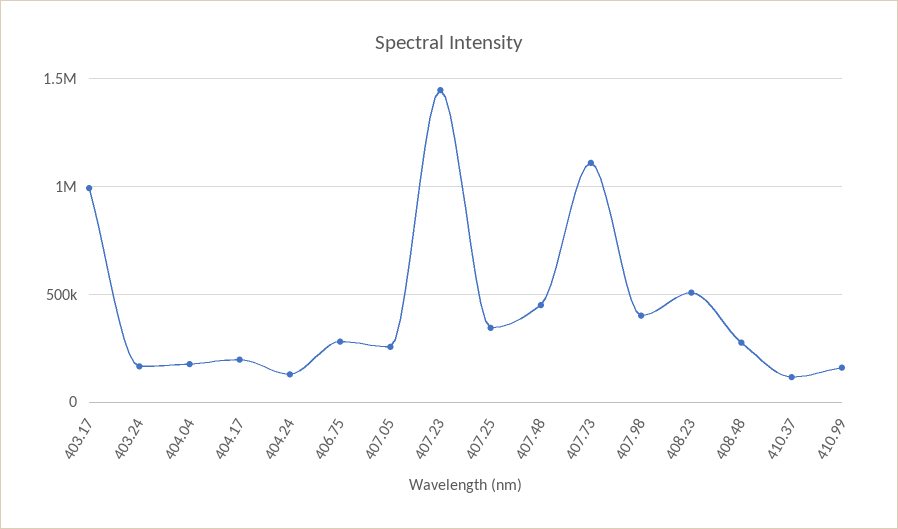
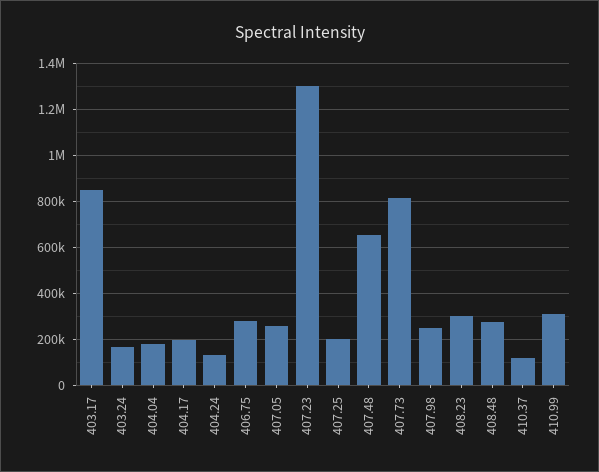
403.17: 1000000 -> 850000
407.23: 1450000 -> 1300000
407.25: 350000 -> 200000
407.48: 450000 -> 650000
407.73: 1100000 -> 800000
407.98: 400000 -> 250000
408.23: 500000 -> 300000
410.99: 150000 -> 300000

